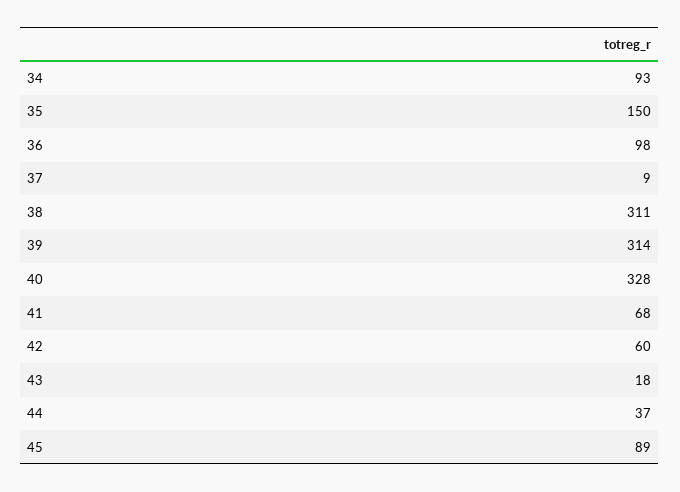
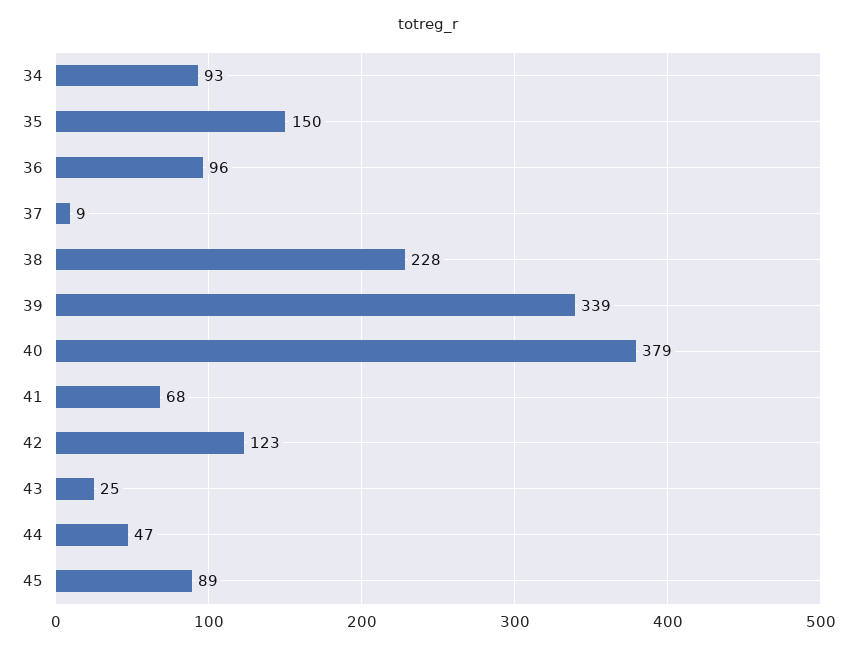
36: 98 -> 96
38: 311 -> 228
39: 314 -> 339
40: 328 -> 379
42: 60 -> 123
43: 18 -> 25
44: 37 -> 47

